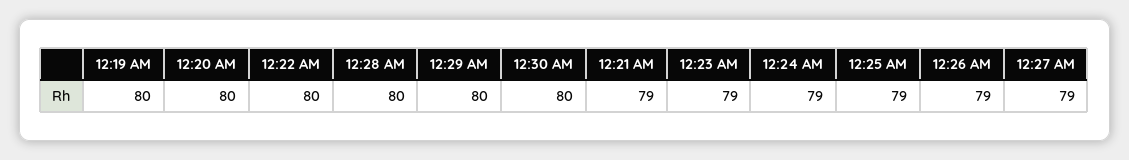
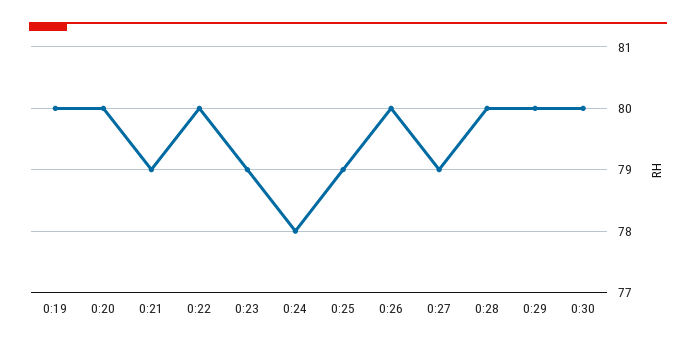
12:24 AM: 79 -> 78
12:26 AM: 79 -> 80

